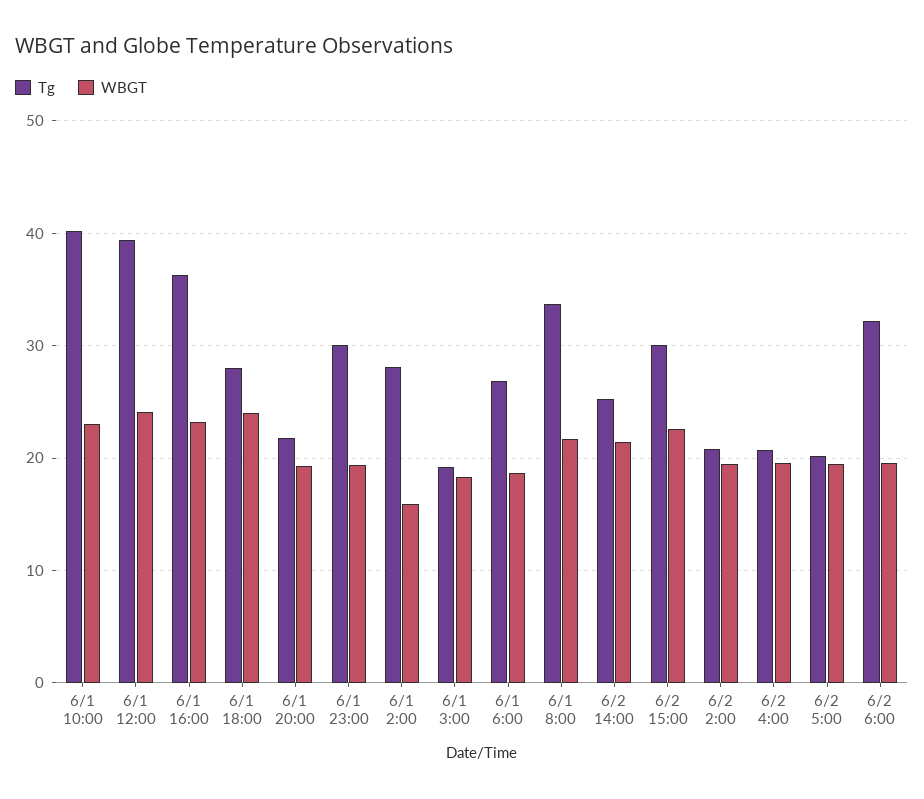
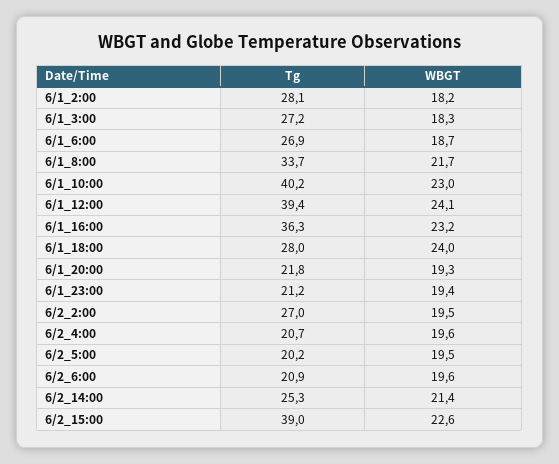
Tg, 6/1 23:00: 30 -> 21.2
WBGT, 6/1 2:00: 16 -> 18.2
Tg, 6/1 3:00: 19 -> 27.2
Tg, 6/2 15:00: 30 -> 39
Tg, 6/2 2:00: 21 -> 27
Tg, 6/2 6:00: 32 -> 20.9

